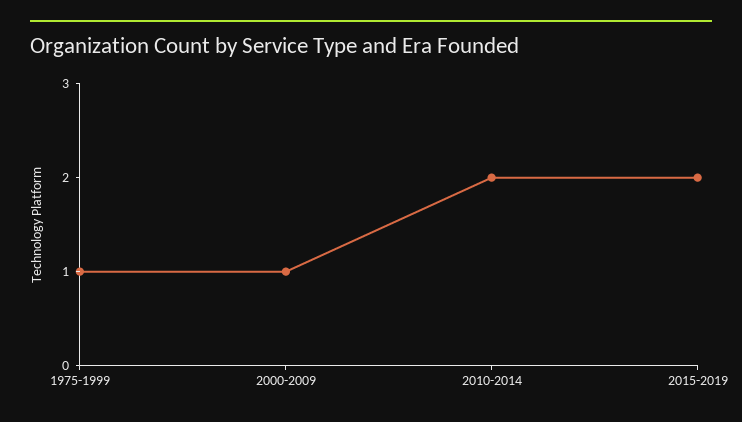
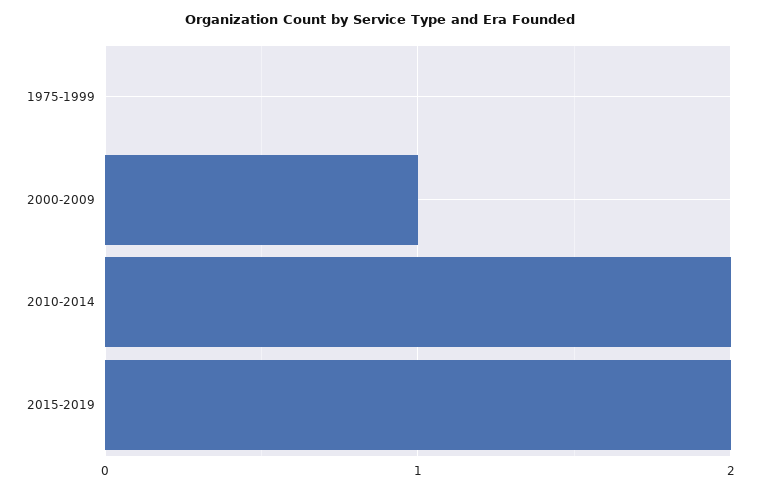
1975-1999: 1 -> 0

